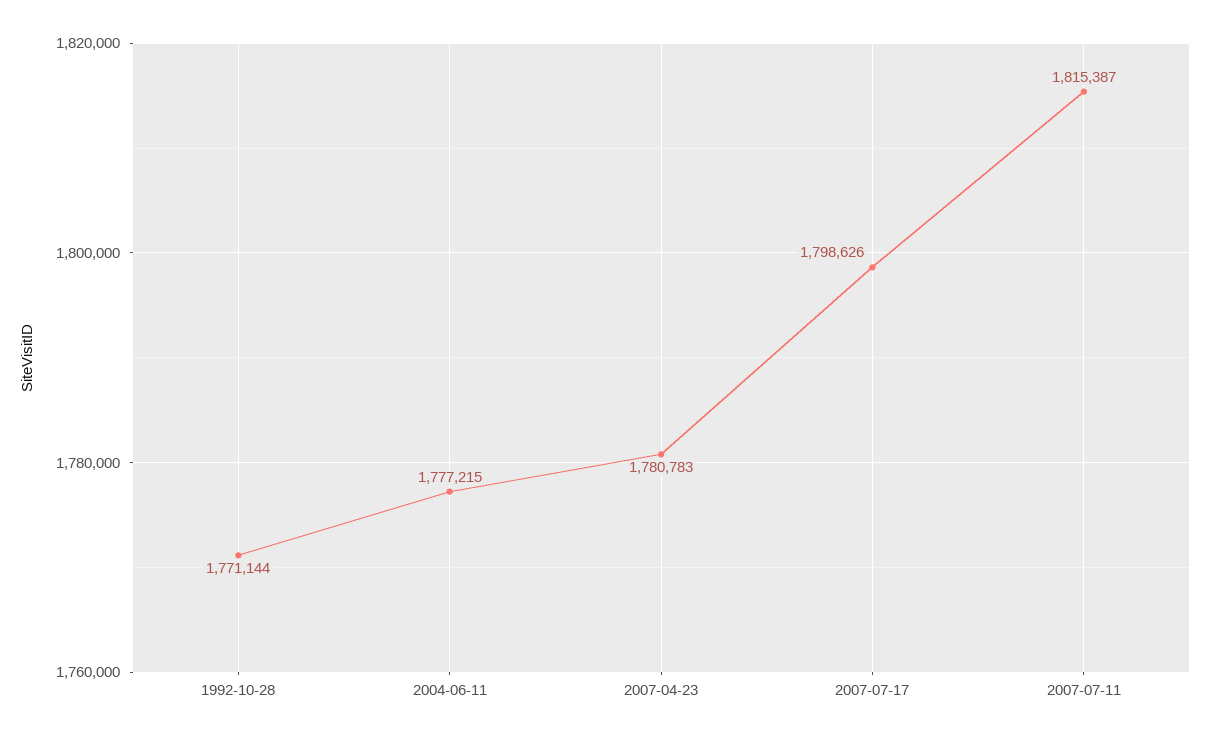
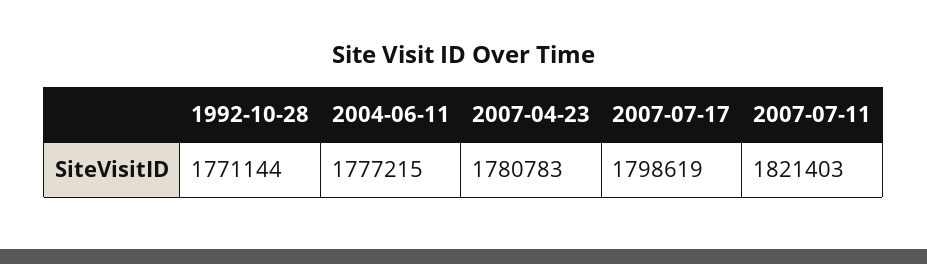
2007-07-17: 1798626 -> 1798619
2007-07-11: 1815387 -> 1821403

